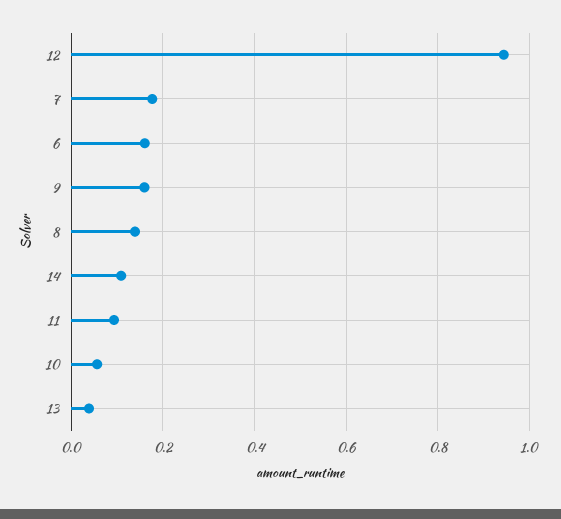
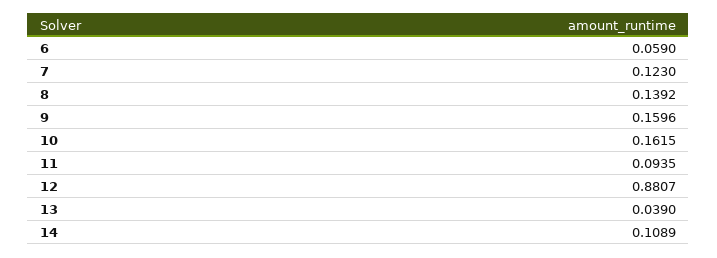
12: 0.94 -> 0.8807
7: 0.18 -> 0.123
6: 0.16 -> 0.059
10: 0.06 -> 0.1615

